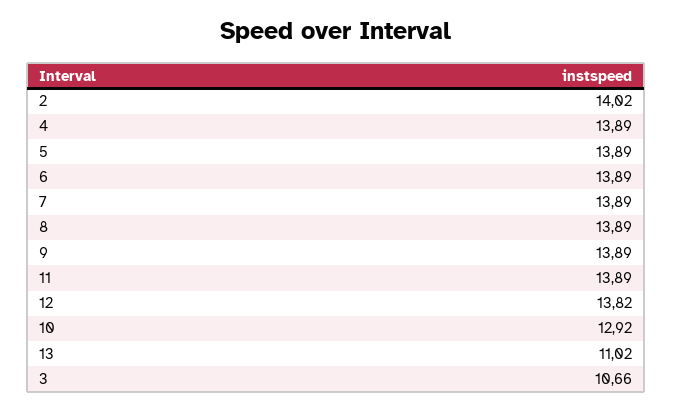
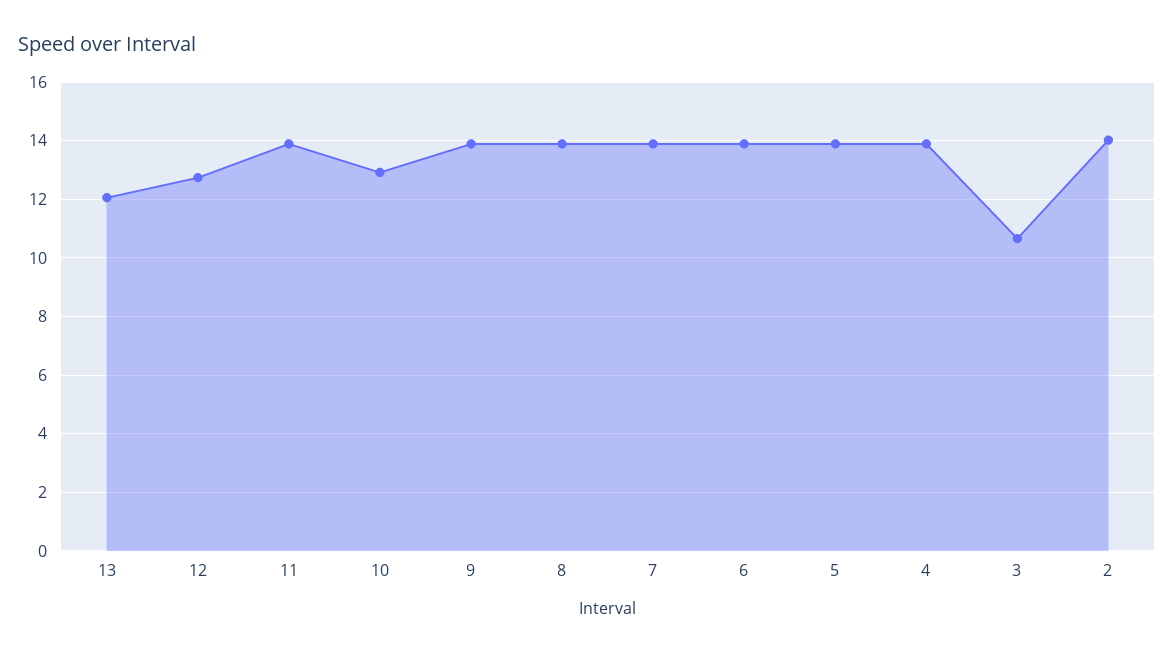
12: 13.82 -> 12.75
13: 11.02 -> 12

